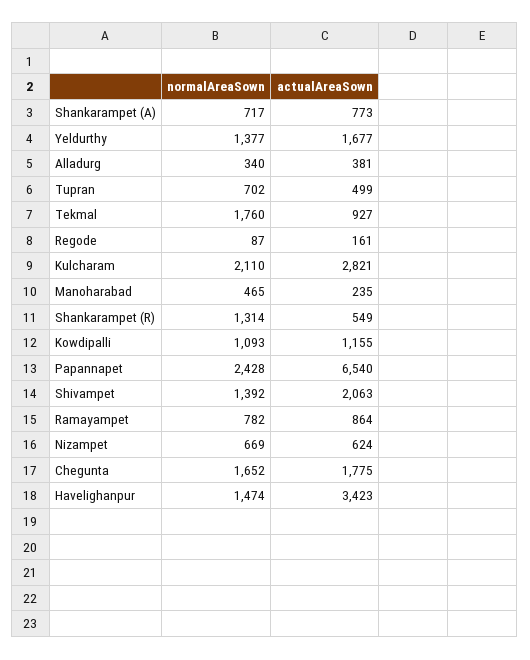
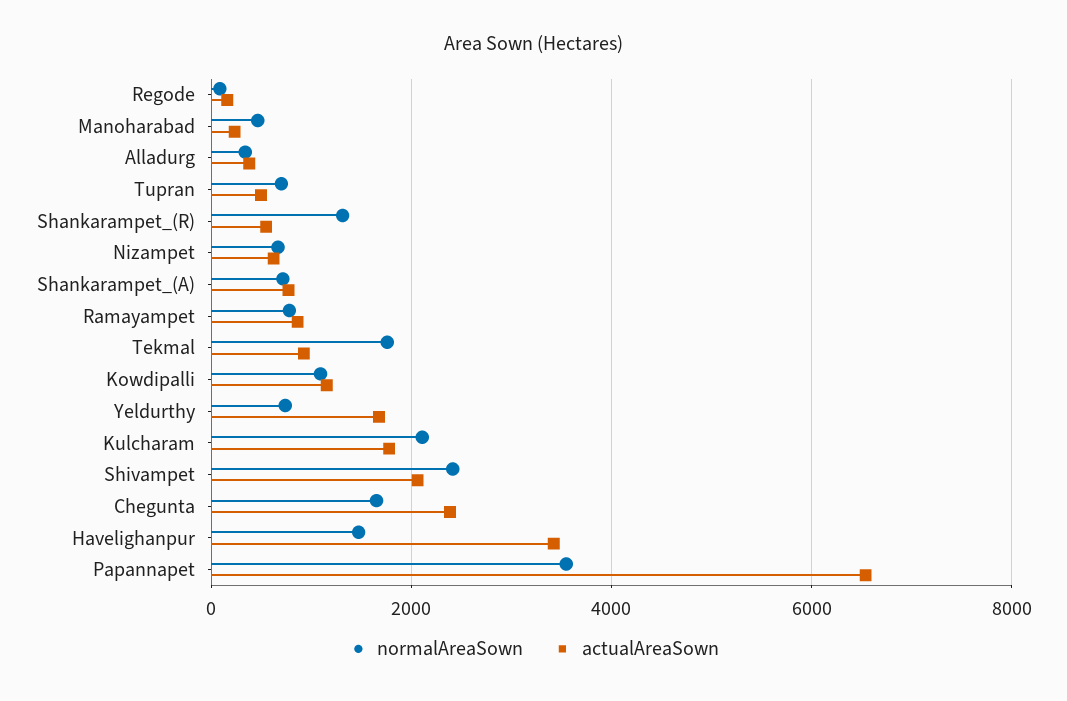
normalAreaSown, Yeldurthy: 1377 -> 800
actualAreaSown, Kulcharam: 2821 -> 1800
normalAreaSown, Papannapet: 2428 -> 3600
normalAreaSown, Shivampet: 1392 -> 2400
actualAreaSown, Chegunta: 1775 -> 2400

